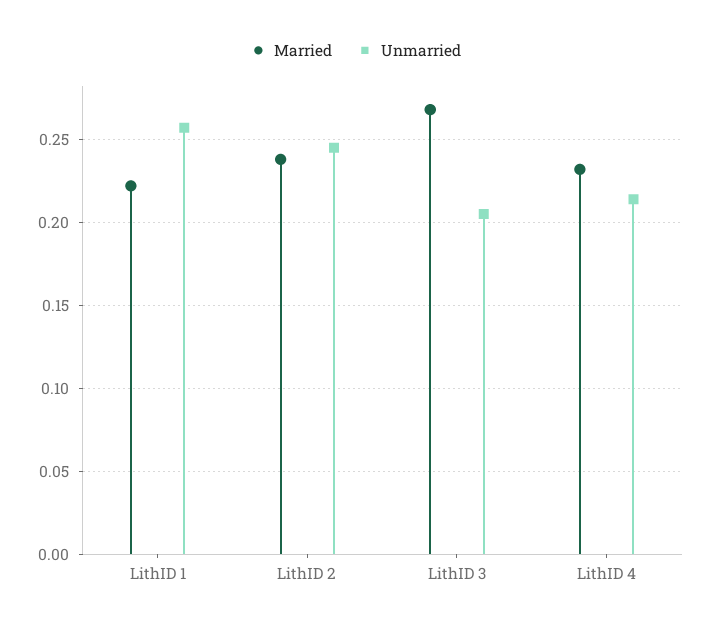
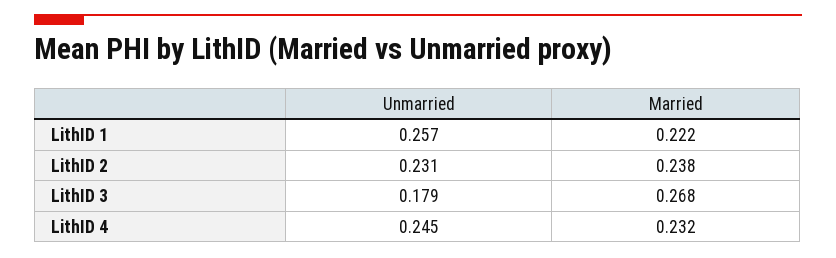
Unmarried, LithID 2: 0.245 -> 0.231
Unmarried, LithID 3: 0.205 -> 0.179
Unmarried, LithID 4: 0.215 -> 0.245

